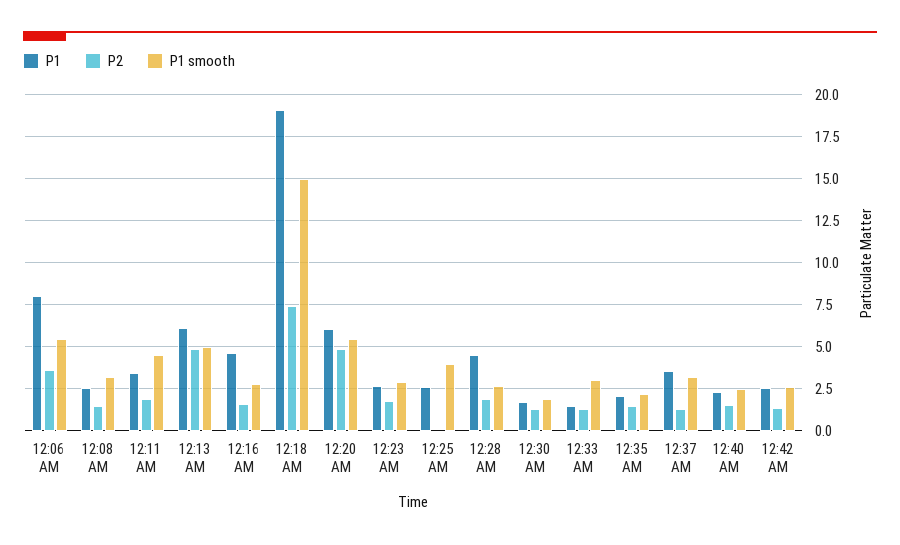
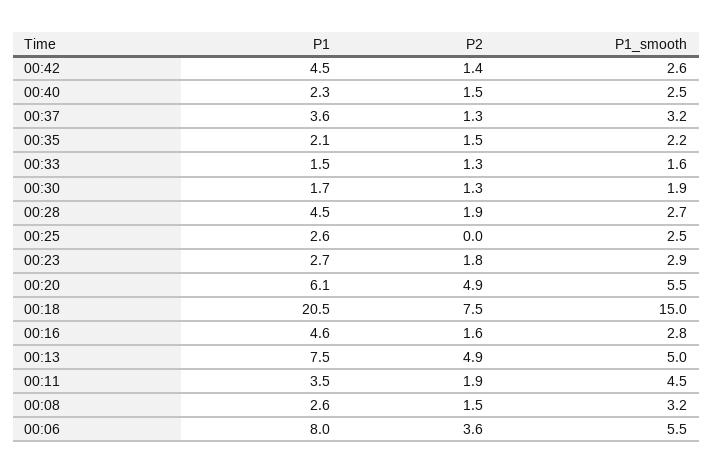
P1, 12:13 AM: 6 -> 7.5
P1, 12:18 AM: 19 -> 20.5
P1 smooth, 12:25 AM: 4 -> 2.5
P1 smooth, 12:33 AM: 3 -> 1.6
P1, 12:42 AM: 2.5 -> 4.5

